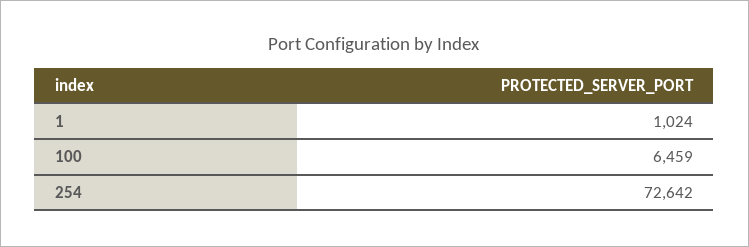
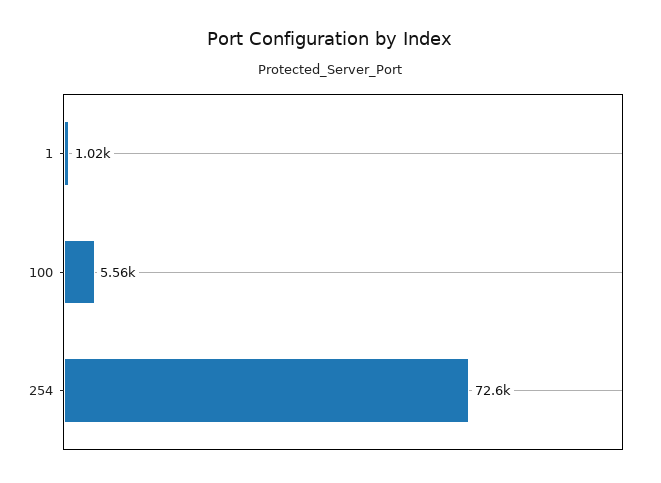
100: 6459 -> 5560

